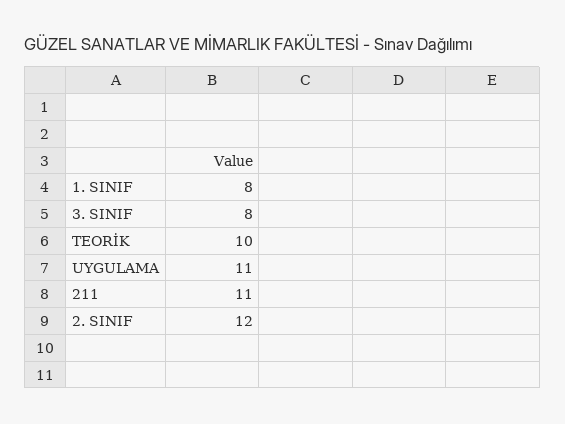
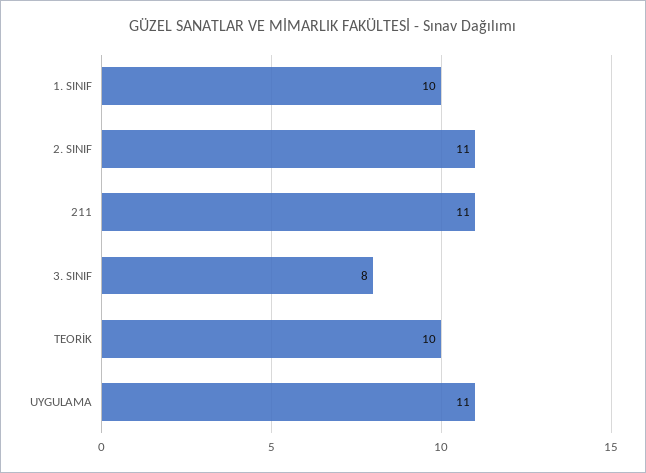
1. SINIF: 8 -> 10
2. SINIF: 12 -> 11

